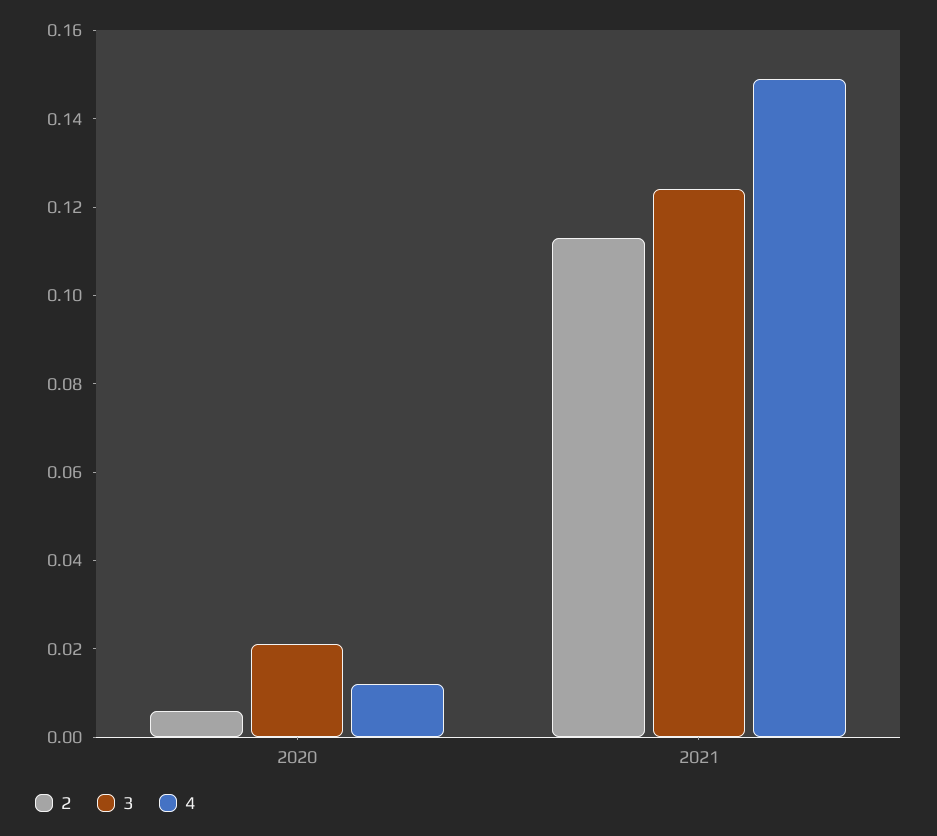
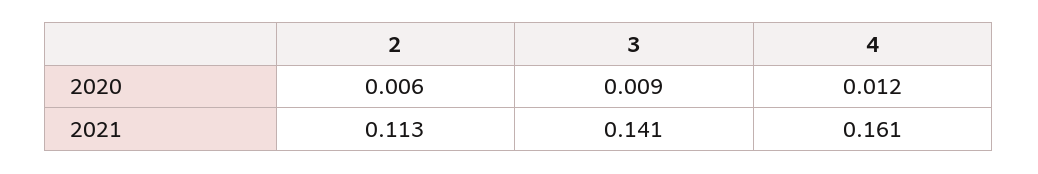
3, 2020: 0.02 -> 0.009
3, 2021: 0.125 -> 0.141
4, 2021: 0.15 -> 0.161

